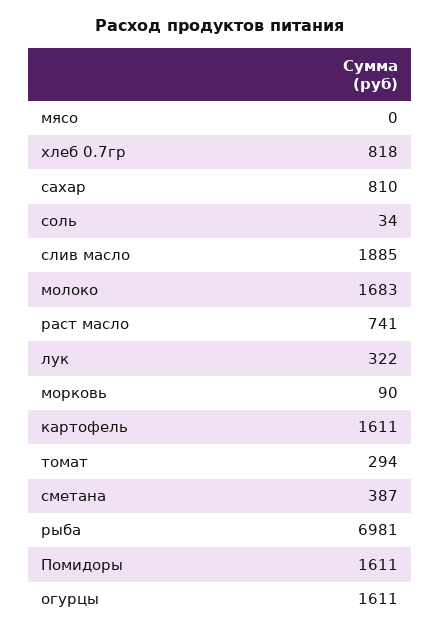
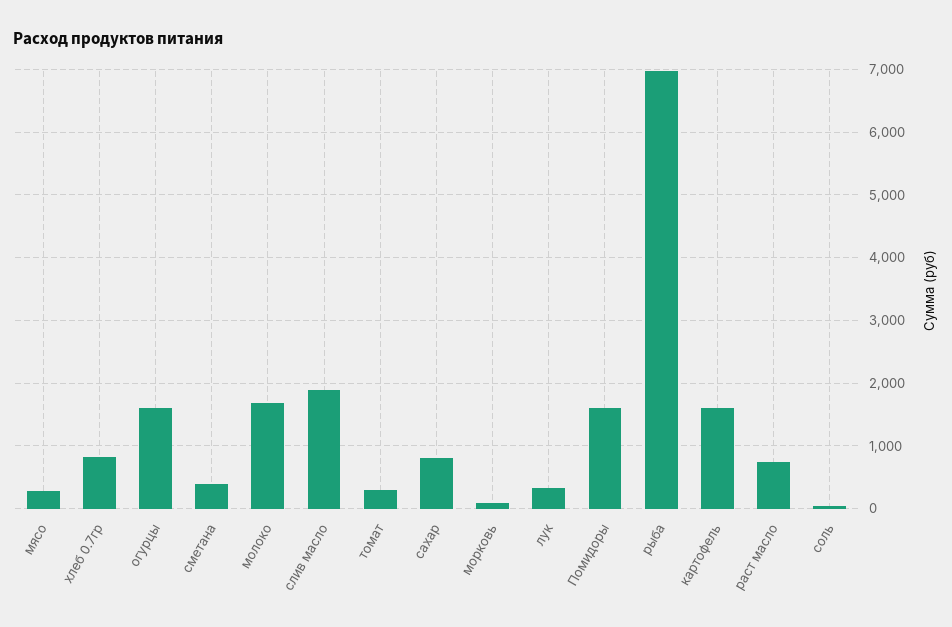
мясо: 0 -> 300

